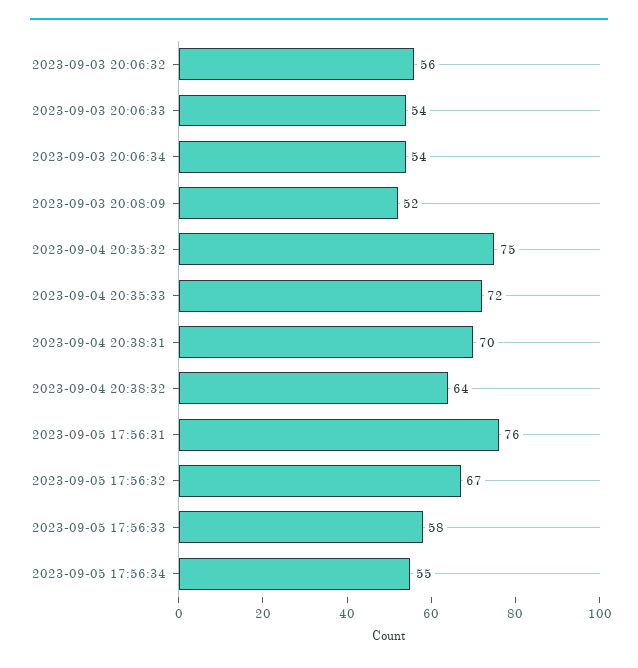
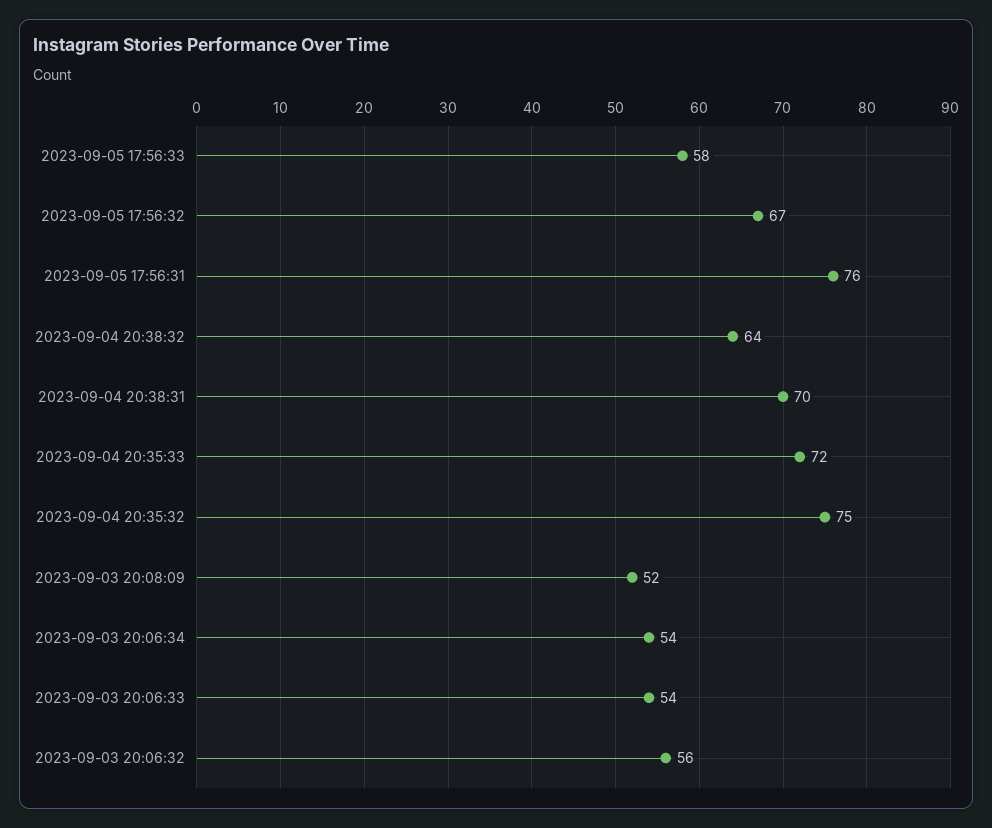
2023-09-05 17:56:34: 55 -> none

